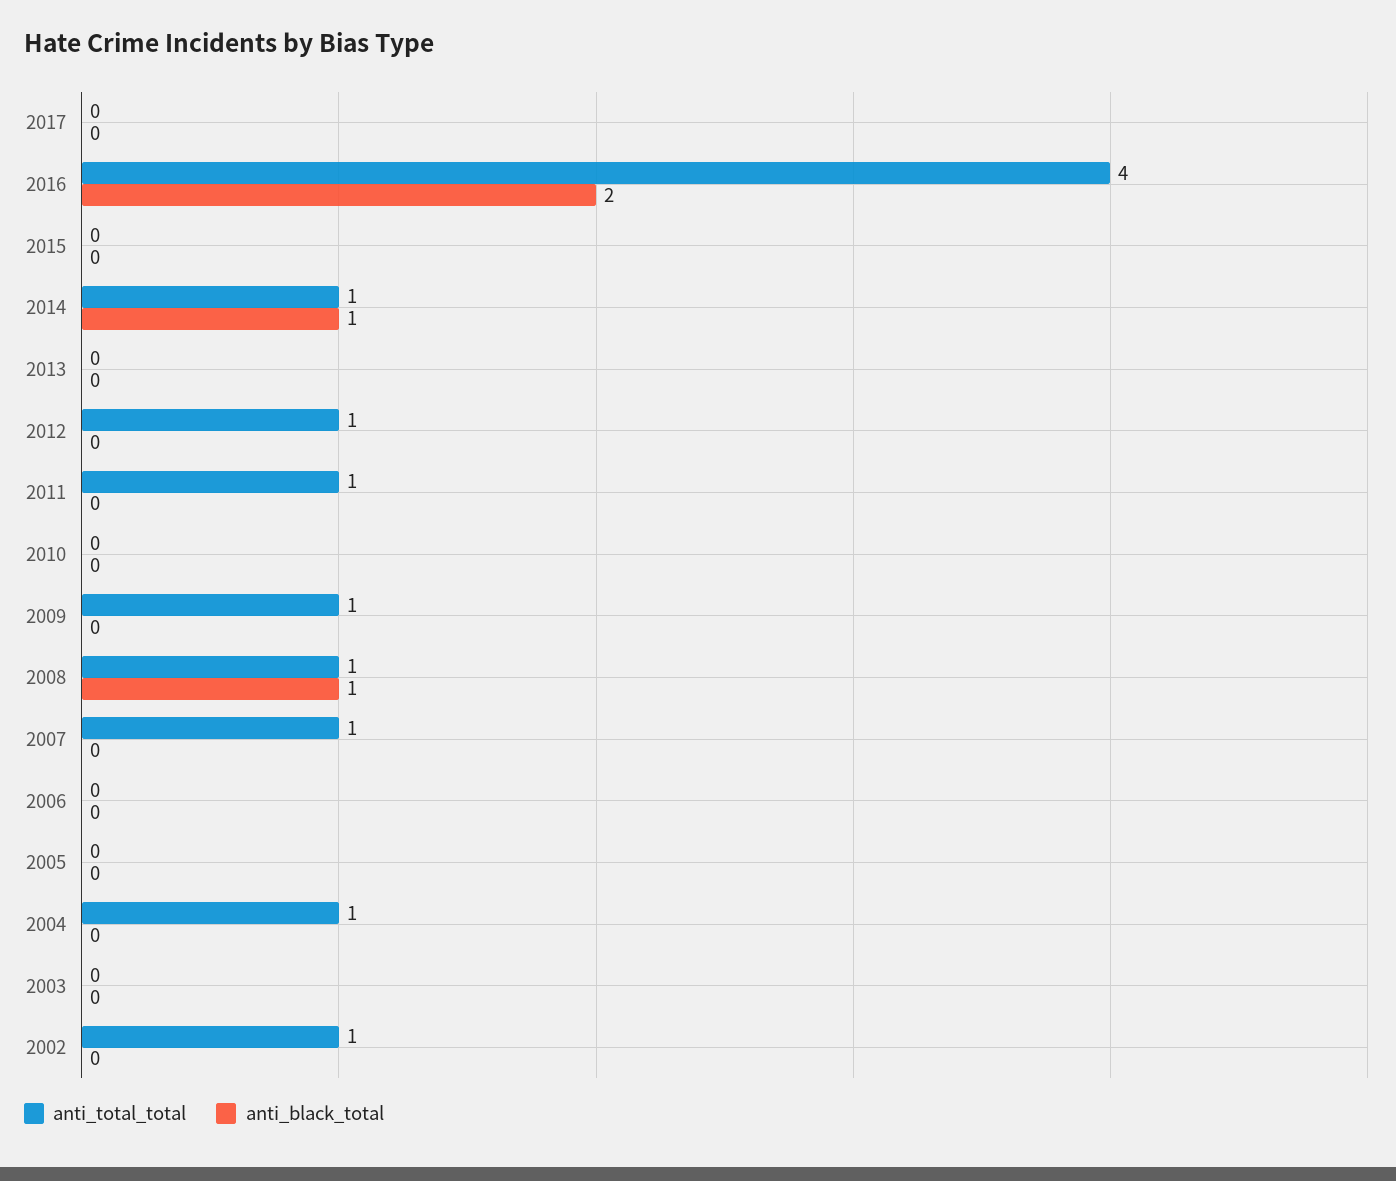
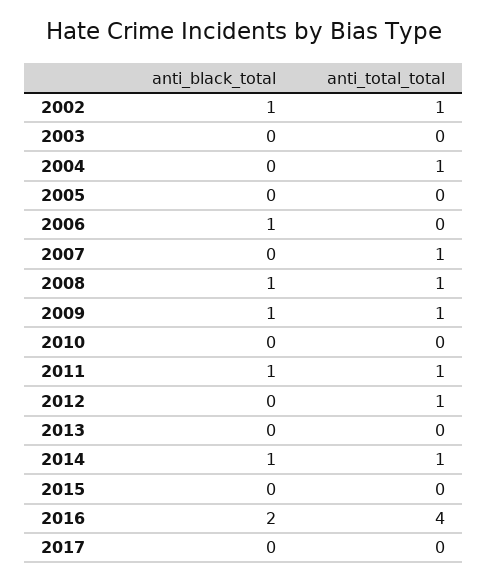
anti_black_total, 2011: 0 -> 1
anti_black_total, 2009: 0 -> 1
anti_black_total, 2006: 0 -> 1
anti_black_total, 2002: 0 -> 1

